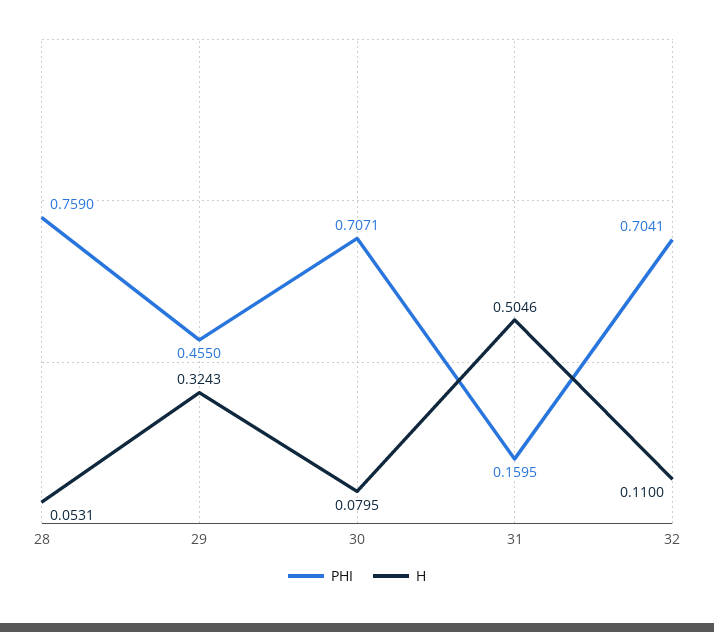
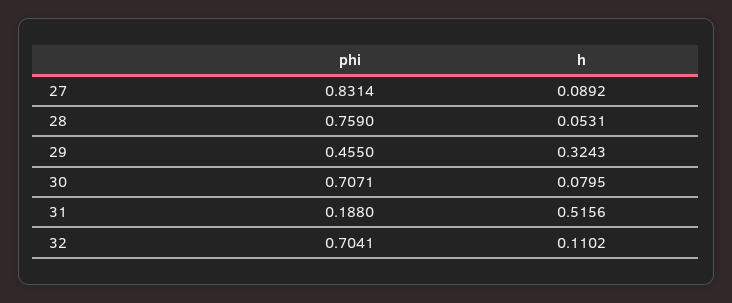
PHI, 31: 0.1595 -> 0.188
H, 31: 0.5046 -> 0.5156
H, 32: 0.11 -> 0.1102
PHI, 27: none -> 0.8314
H, 27: none -> 0.0892

